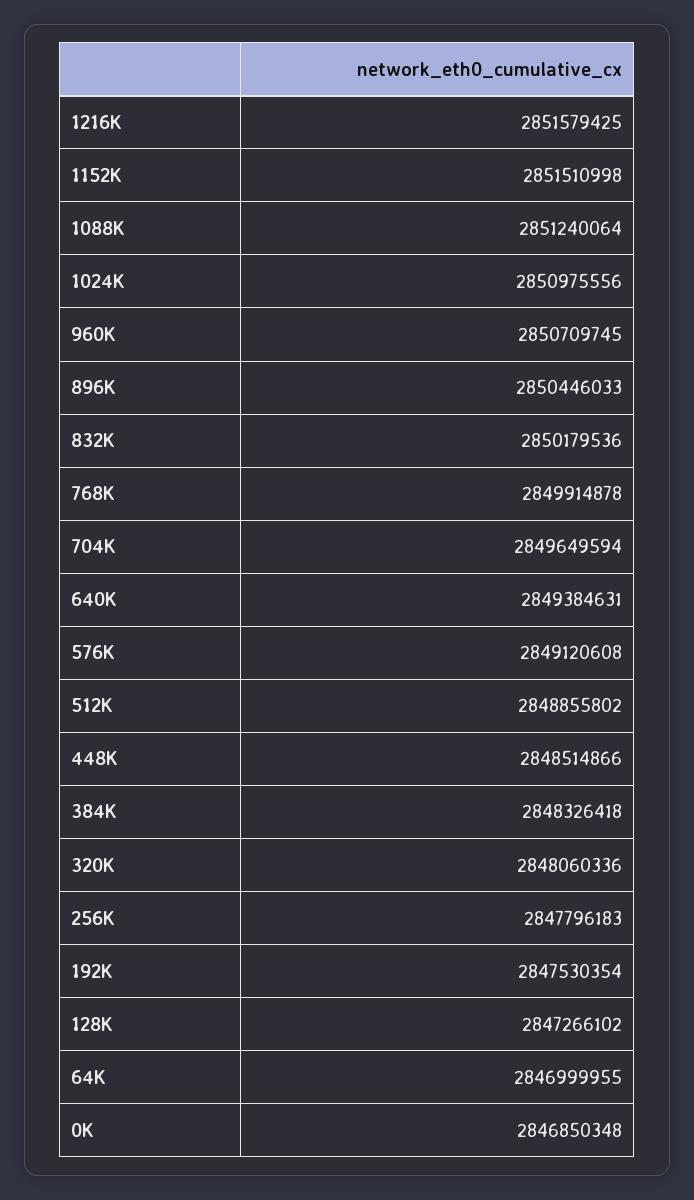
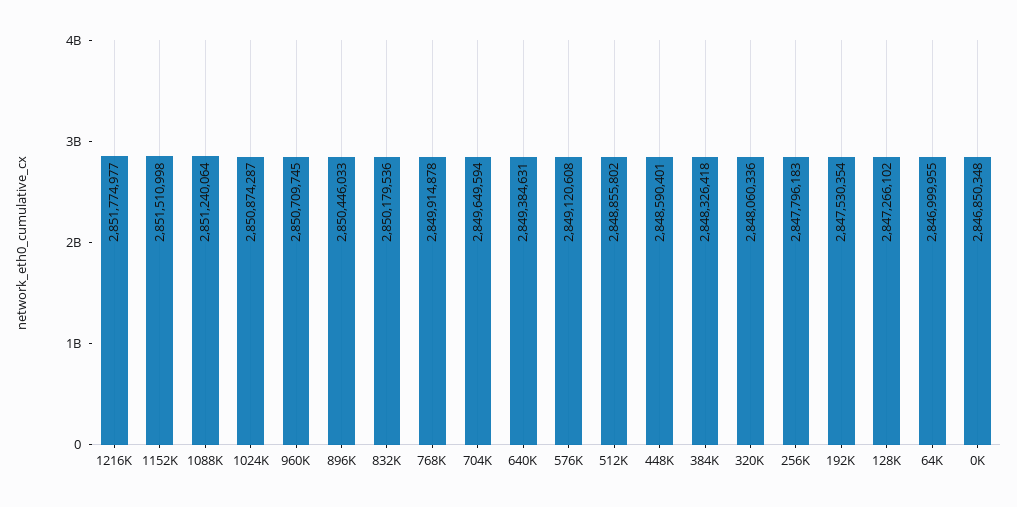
1216K: 2851579425 -> 2851774977
1024K: 2850975556 -> 2850874287
448K: 2848514866 -> 2848590401

